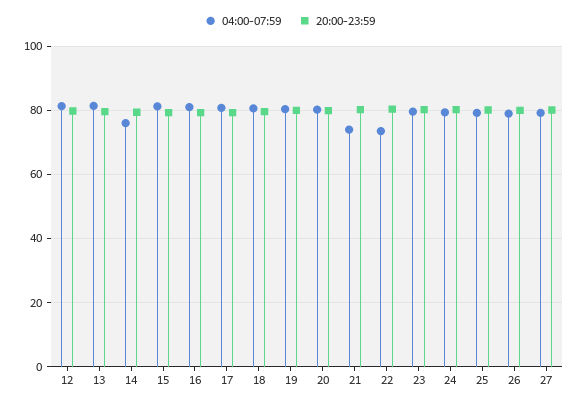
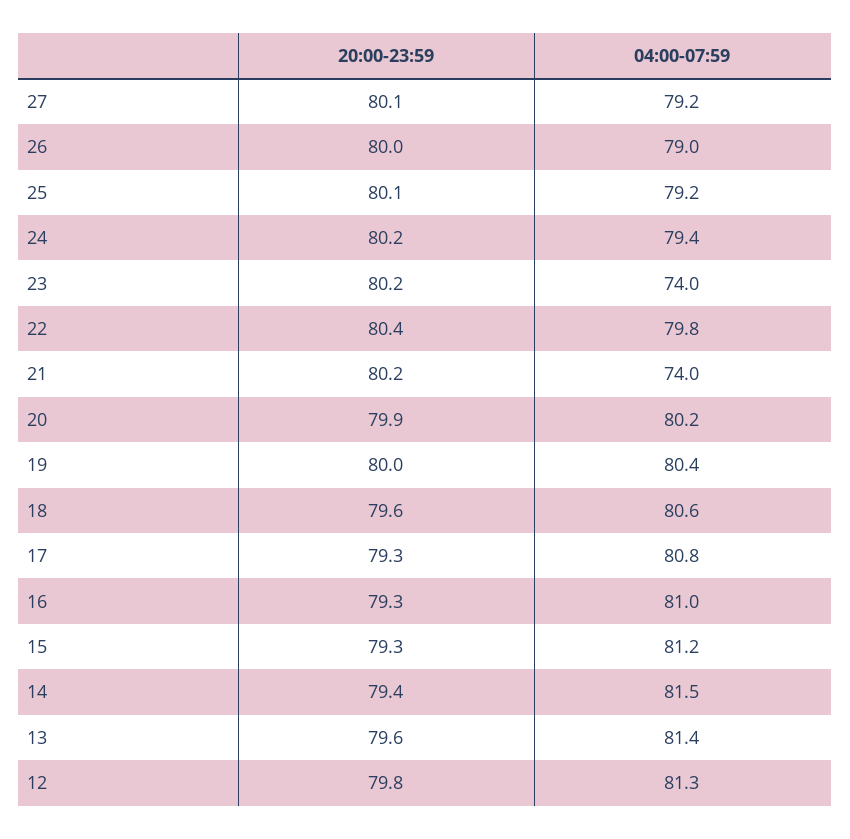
04:00-07:59, 14: 76 -> 81.5
04:00-07:59, 22: 74 -> 79.8
04:00-07:59, 23: 80 -> 74

